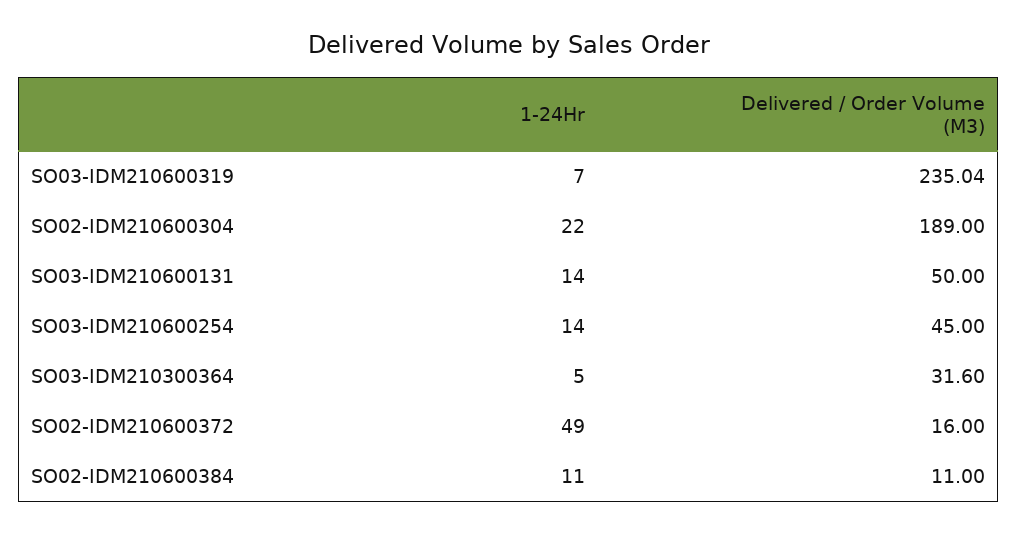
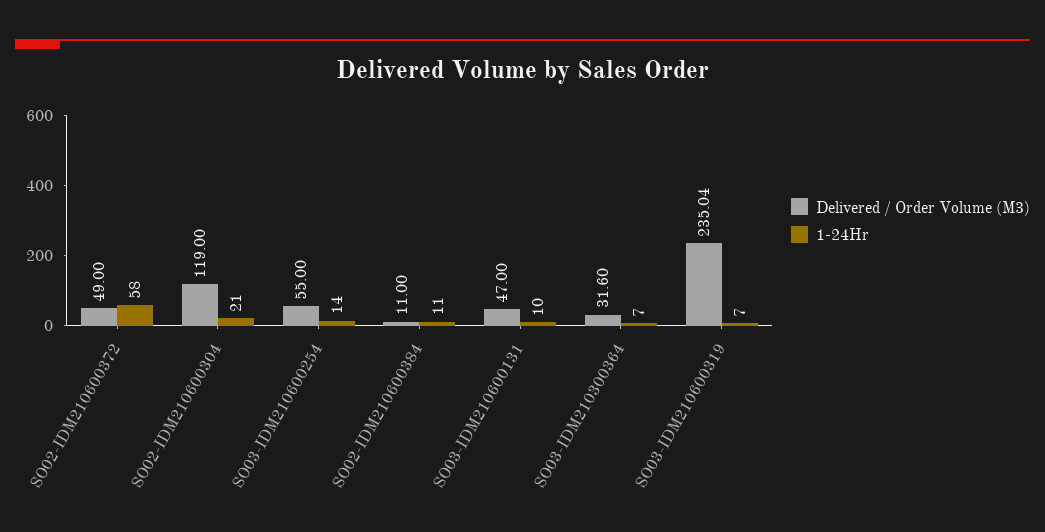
1-24Hr, SO02-IDM210600304: 22 -> 21
Delivered / Order Volume (M3), SO02-IDM210600304: 189 -> 119
1-24Hr, SO03-IDM210600131: 14 -> 10
Delivered / Order Volume (M3), SO03-IDM210600131: 50 -> 47
Delivered / Order Volume (M3), SO03-IDM210600254: 45 -> 55
1-24Hr, SO03-IDM210300364: 5 -> 7
1-24Hr, SO02-IDM210600372: 49 -> 58
Delivered / Order Volume (M3), SO02-IDM210600372: 16 -> 49

